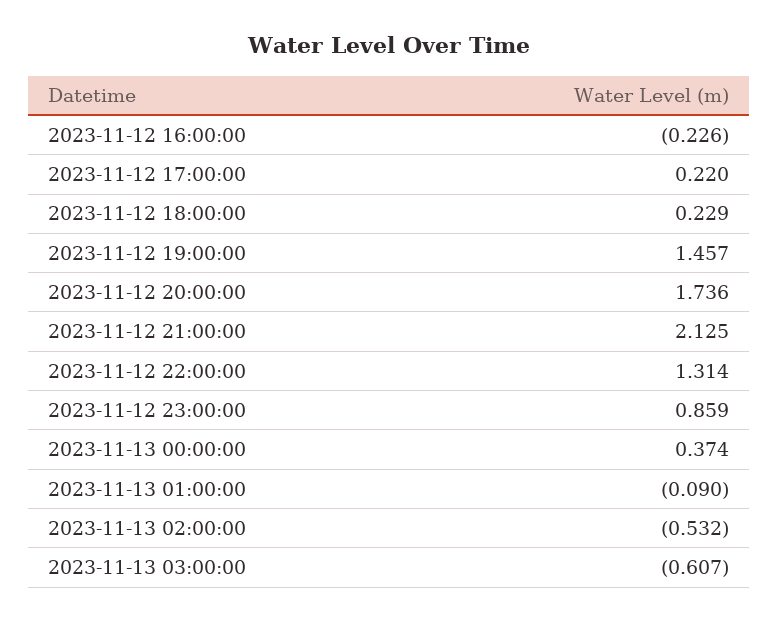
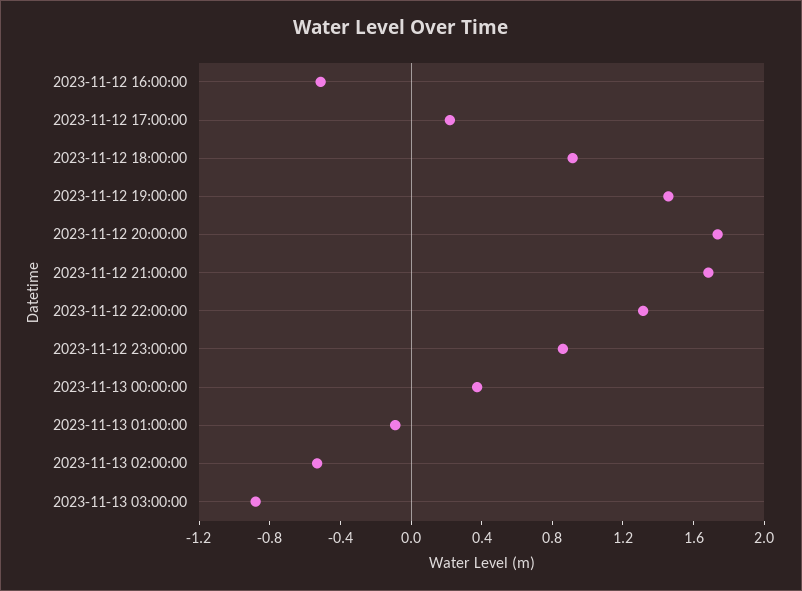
2023-11-12 16:00:00: -0.226 -> -0.5
2023-11-12 18:00:00: 0.229 -> 0.9
2023-11-12 21:00:00: 2.125 -> 1.7
2023-11-13 03:00:00: -0.607 -> -0.9

